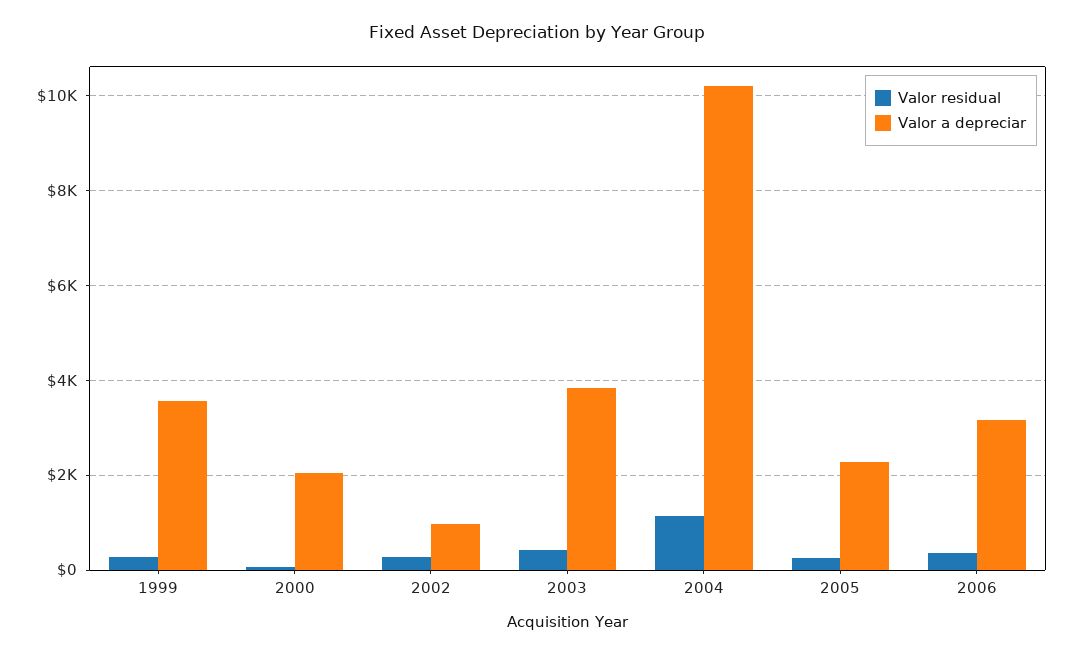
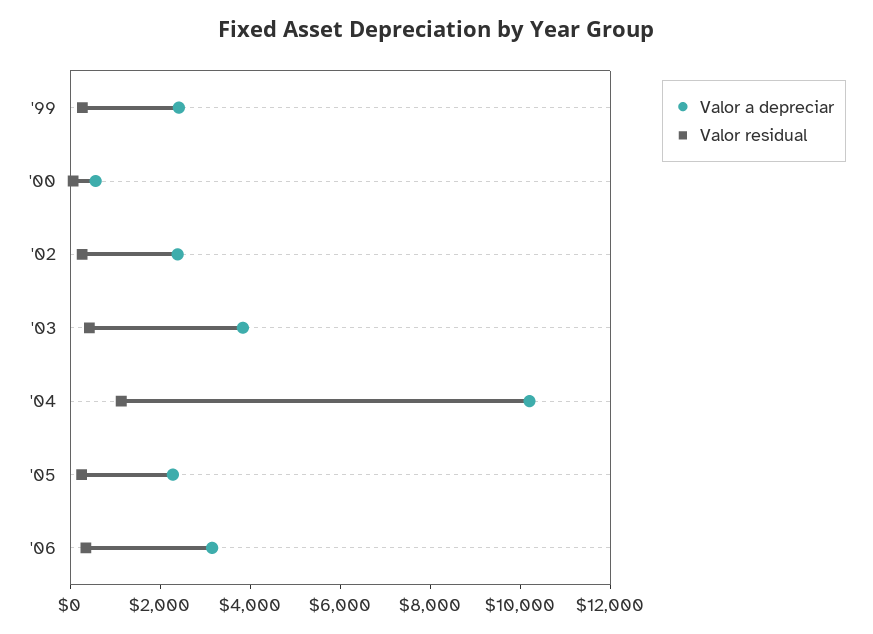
Valor a depreciar, 1999: 3600 -> 2500
Valor a depreciar, 2000: 2000 -> 500
Valor a depreciar, 2002: 1000 -> 2500

